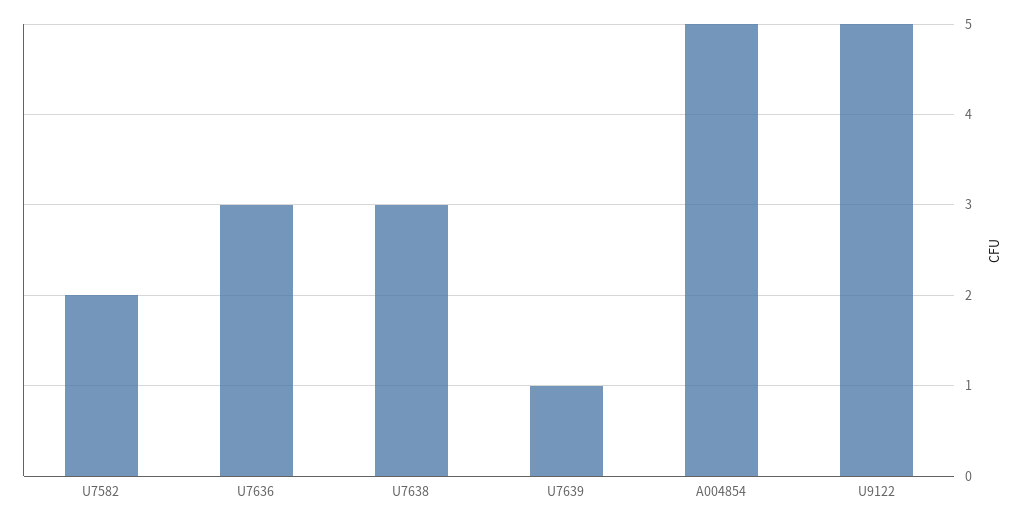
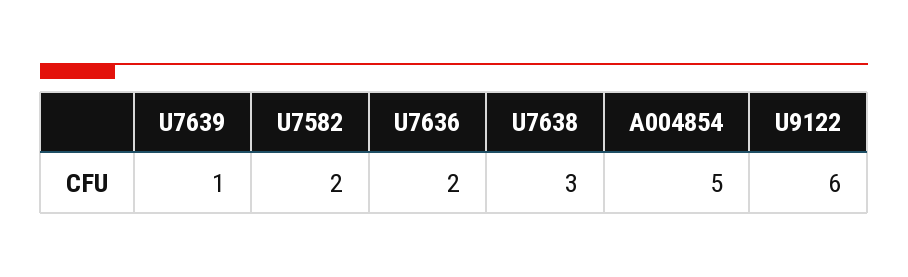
U7636: 3 -> 2
U9122: 5 -> 6

